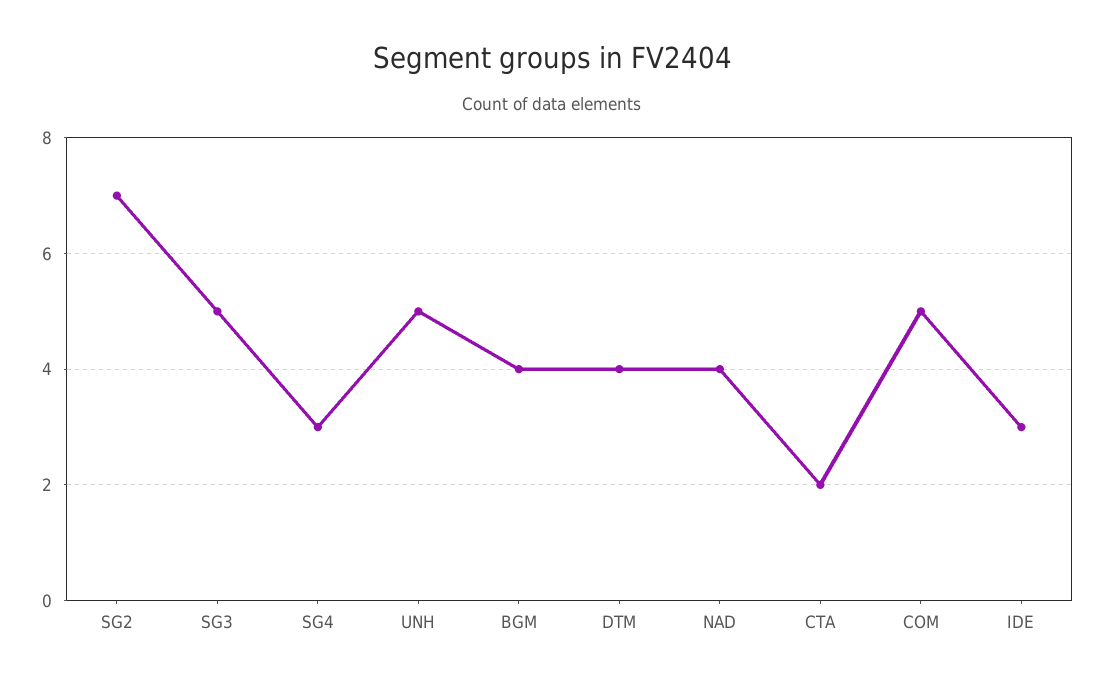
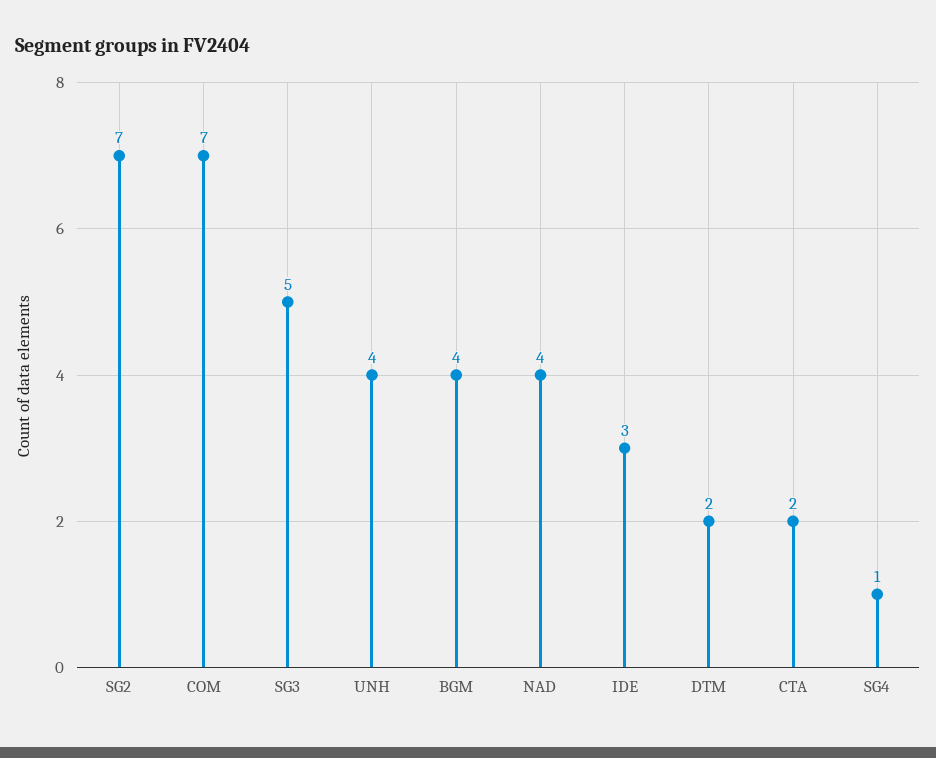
SG4: 3 -> 1
UNH: 5 -> 4
DTM: 4 -> 2
COM: 5 -> 7

